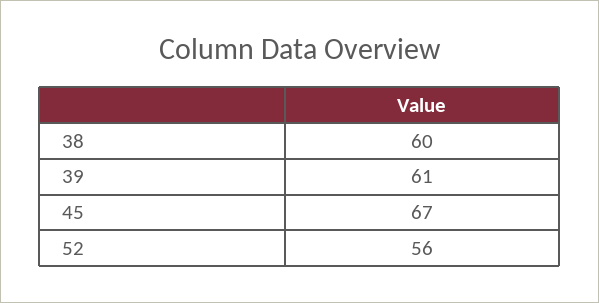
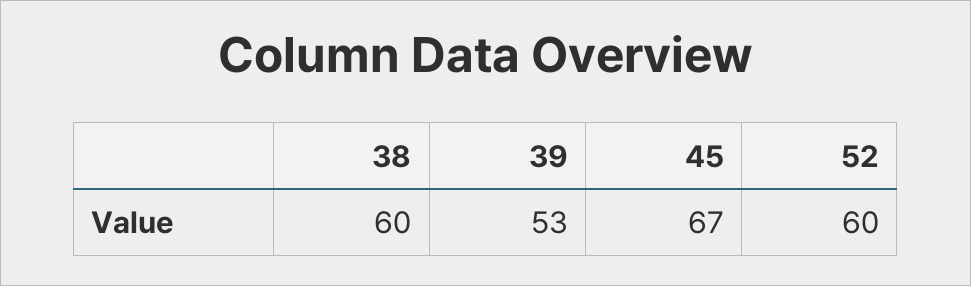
39: 61 -> 53
52: 56 -> 60

